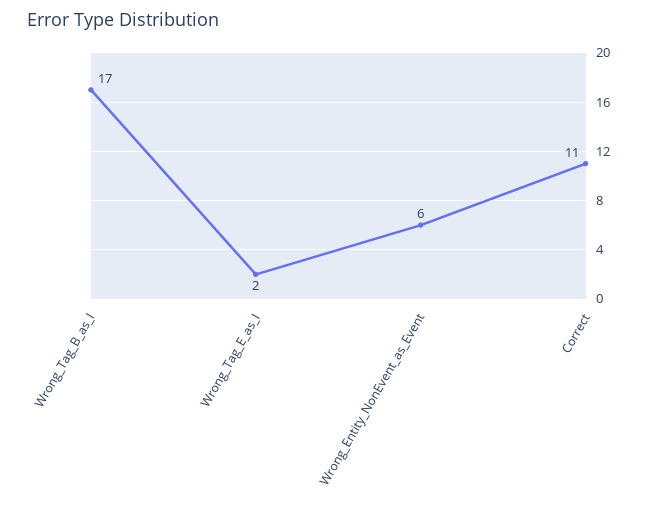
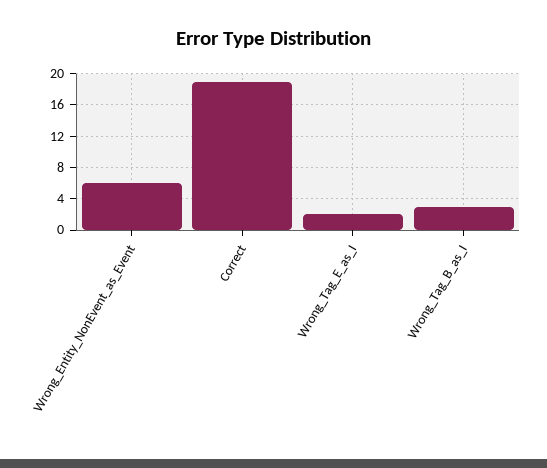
Wrong_Tag_B_as_I: 17 -> 3
Correct: 11 -> 19

